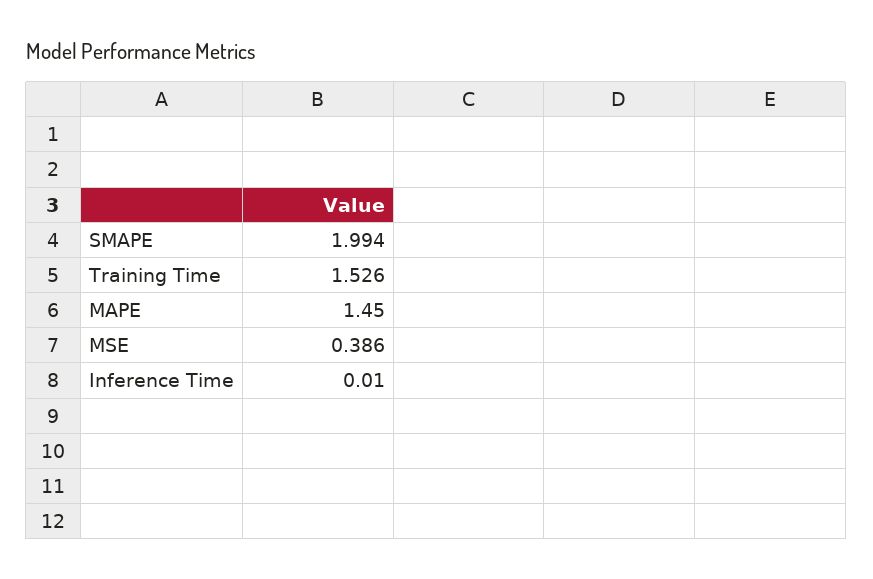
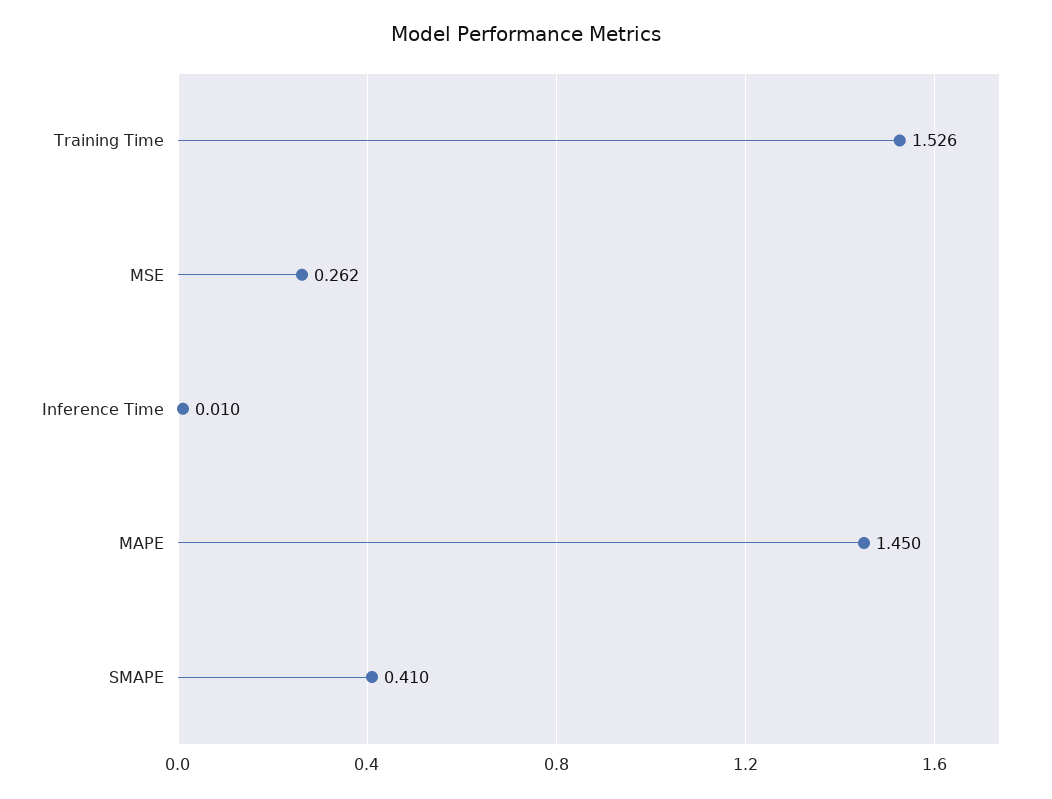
SMAPE: 1.994 -> 0.41
MSE: 0.386 -> 0.262

